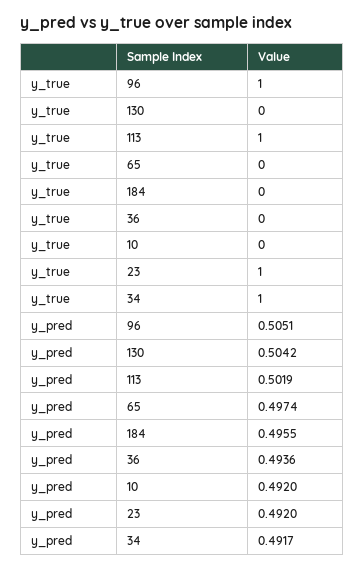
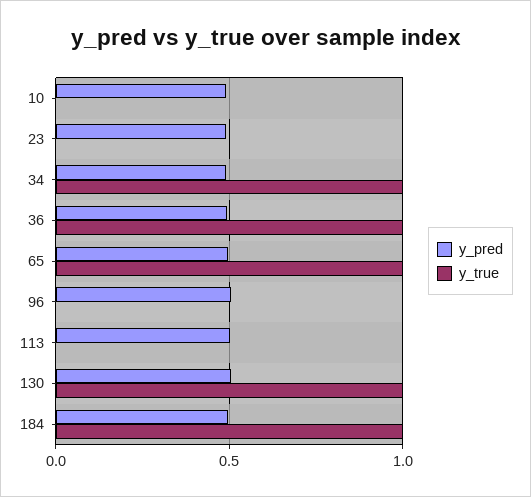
y_true, 96: 1 -> 0
y_true, 130: 0 -> 1
y_true, 113: 1 -> 0
y_true, 65: 0 -> 1
y_true, 184: 0 -> 1
y_true, 36: 0 -> 1
y_true, 23: 1 -> 0

